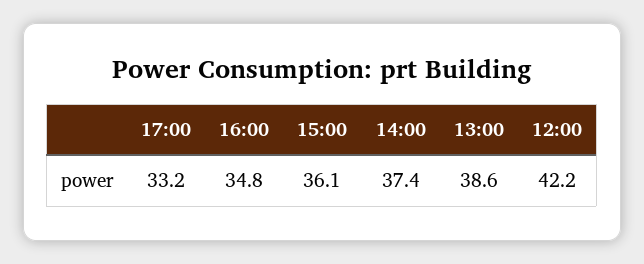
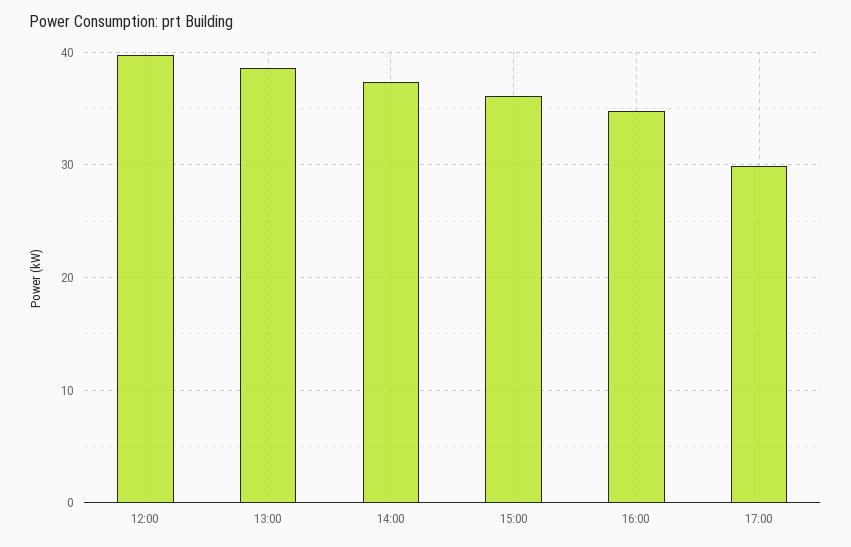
17:00: 33.2 -> 30
12:00: 42.2 -> 40

